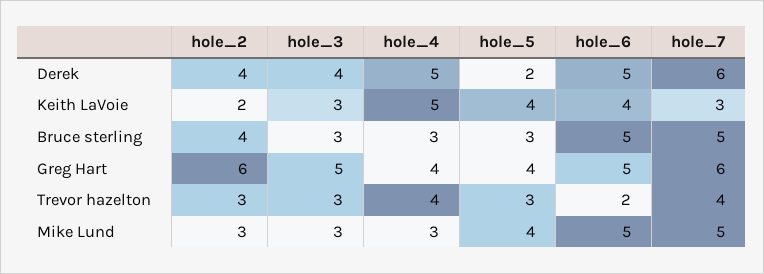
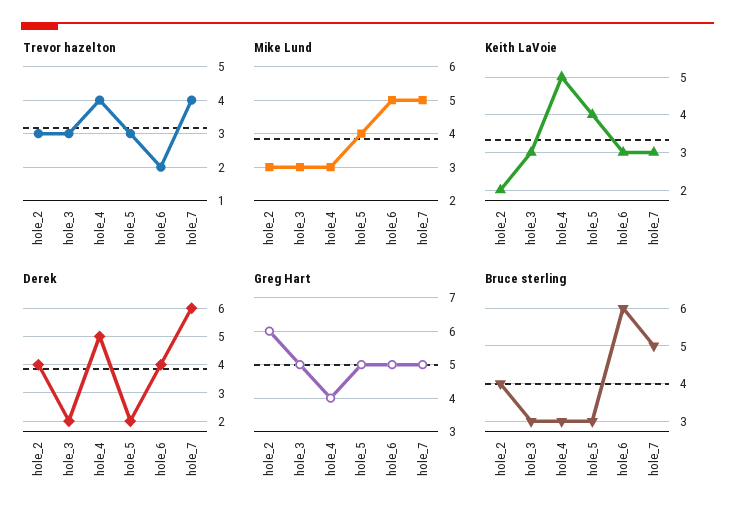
Derek, hole_3: 4 -> 2
Derek, hole_6: 5 -> 4
Keith LaVoie, hole_6: 4 -> 3
Bruce sterling, hole_6: 5 -> 6
Greg Hart, hole_5: 4 -> 5
Greg Hart, hole_7: 6 -> 5

